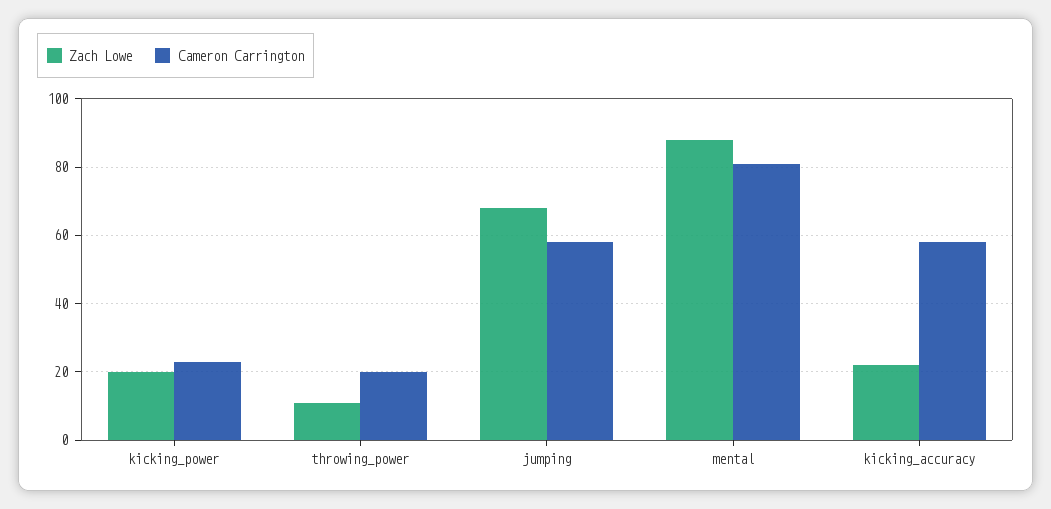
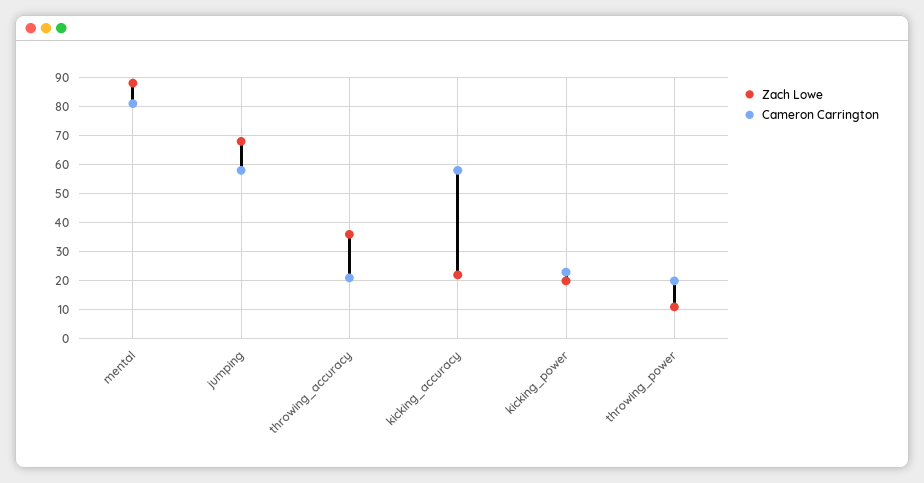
Zach Lowe, throwing_accuracy: none -> 35
Cameron Carrington, throwing_accuracy: none -> 20

